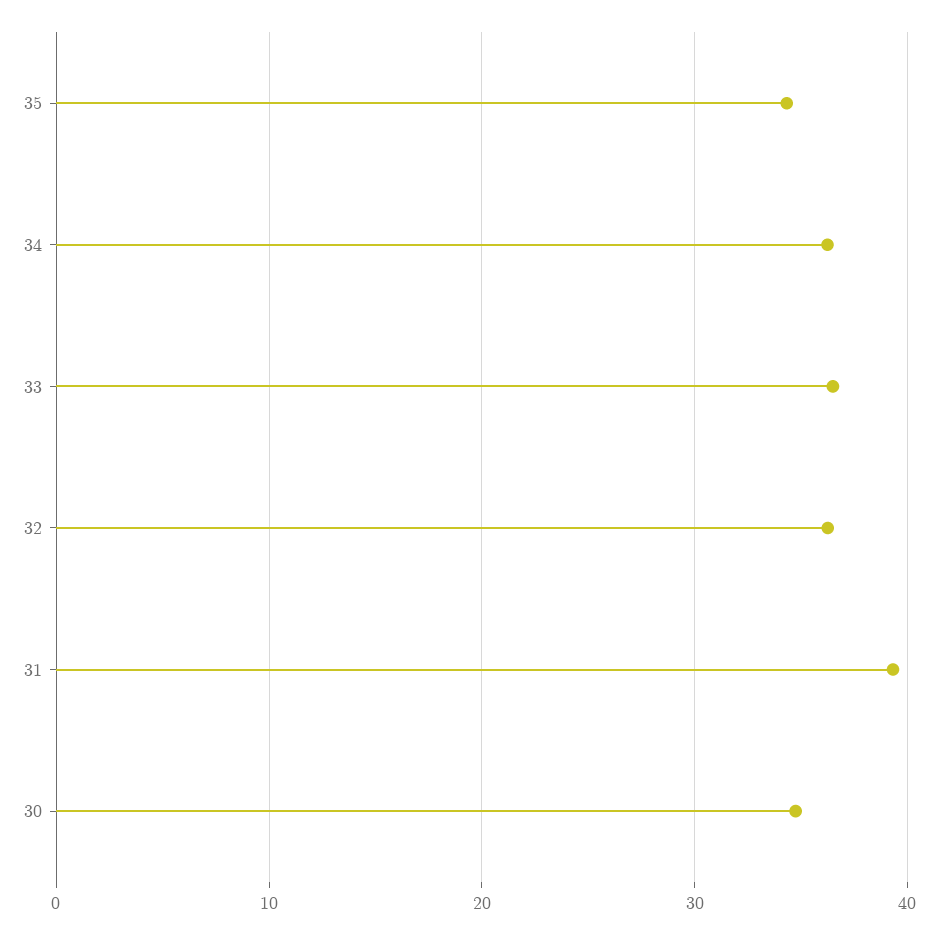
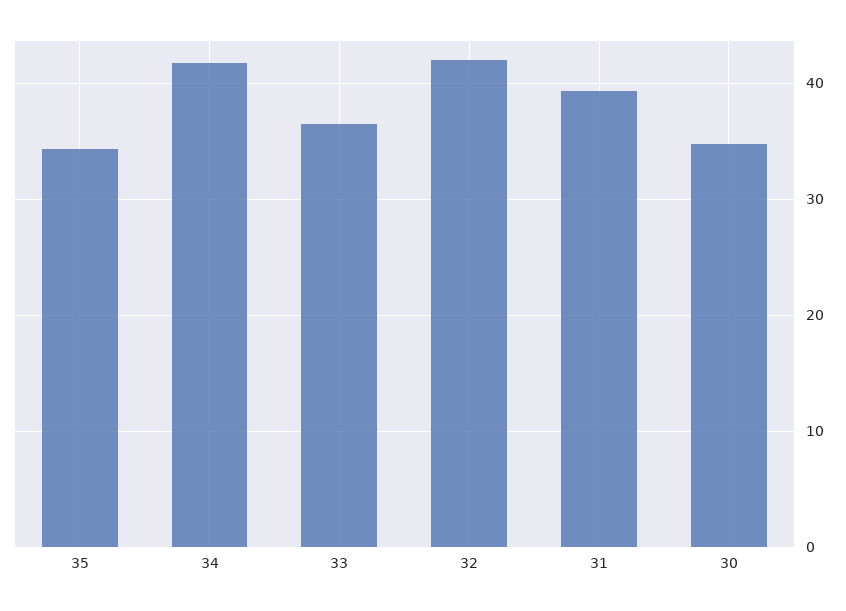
34: 36 -> 42
32: 36 -> 42

